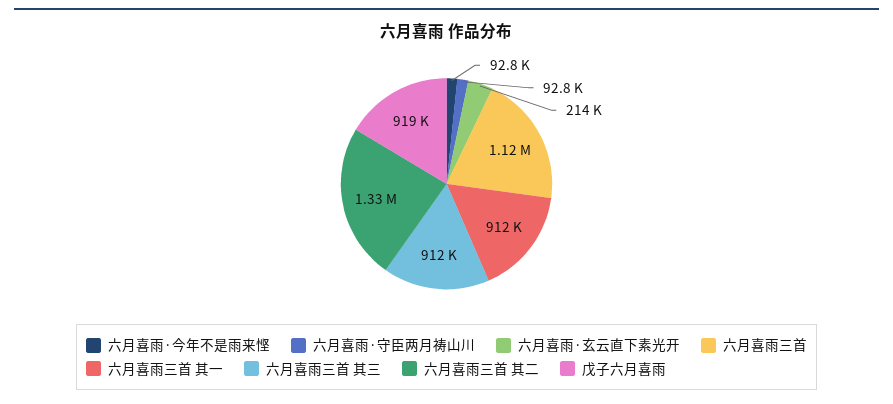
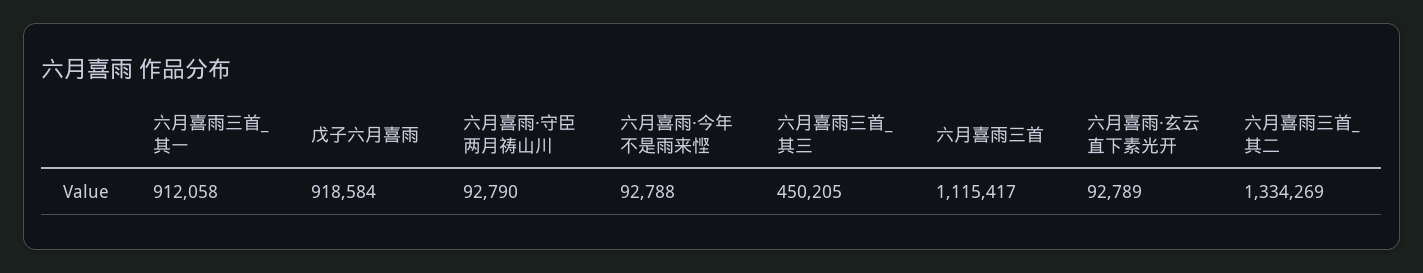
六月喜雨·玄云直下素光开: 214000 -> 92789
六月喜雨三首 其三: 912000 -> 450205

